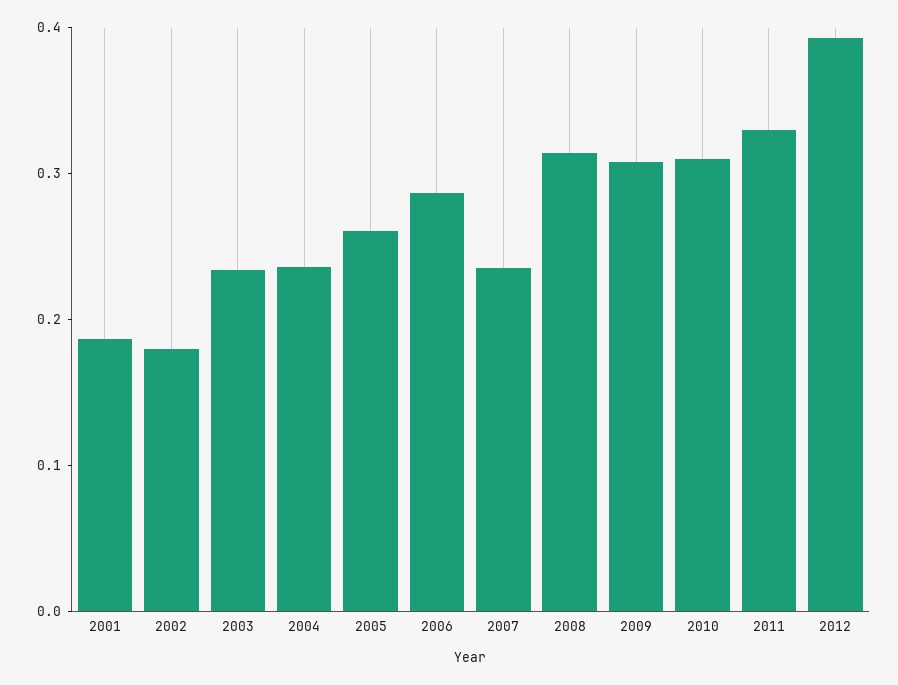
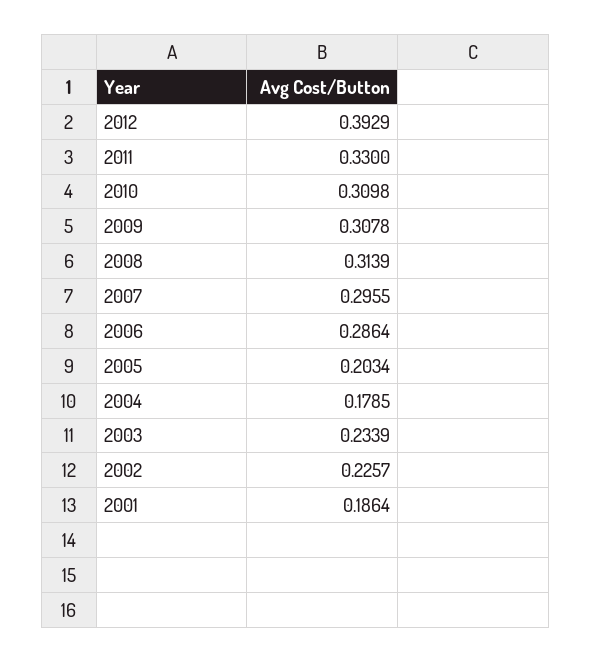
2002: 0.18 -> 0.2257
2004: 0.24 -> 0.1785
2005: 0.26 -> 0.2034
2007: 0.24 -> 0.2955

